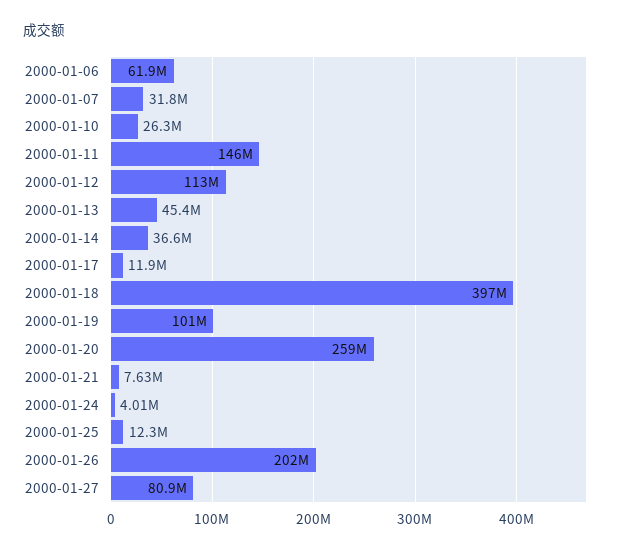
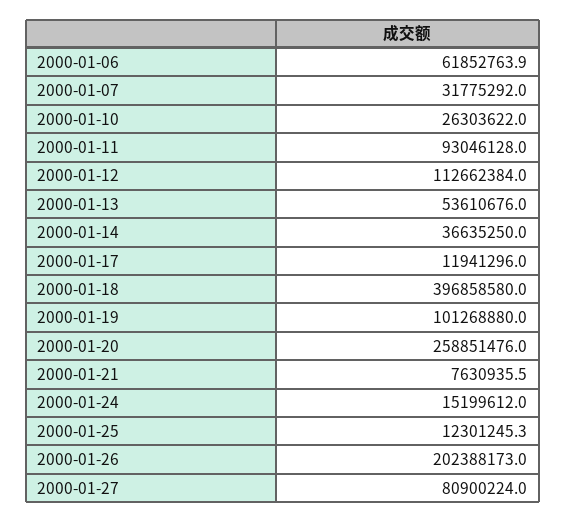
2000-01-11: 146000000 -> 93046128
2000-01-13: 45400000 -> 53610676
2000-01-24: 4010000 -> 15199612

